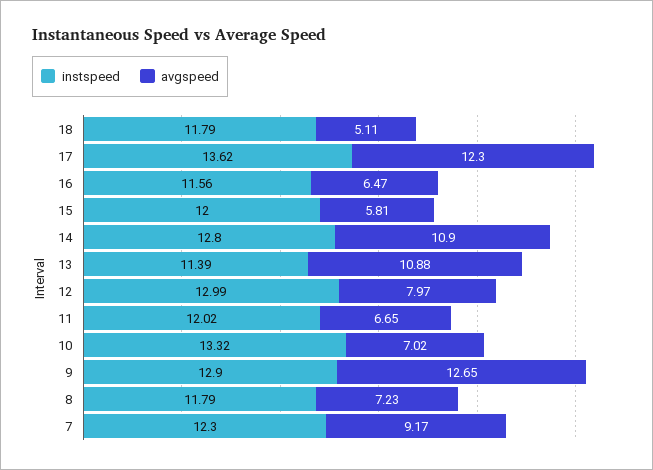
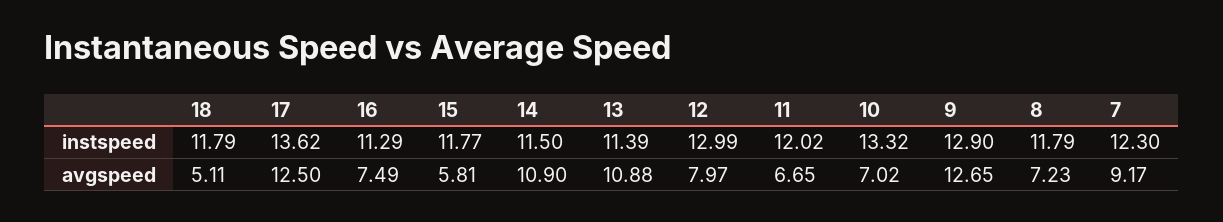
avgspeed, 17: 12.3 -> 12.5
instspeed, 16: 11.56 -> 11.29
avgspeed, 16: 6.47 -> 7.49
instspeed, 15: 12 -> 11.77
instspeed, 14: 12.8 -> 11.5

